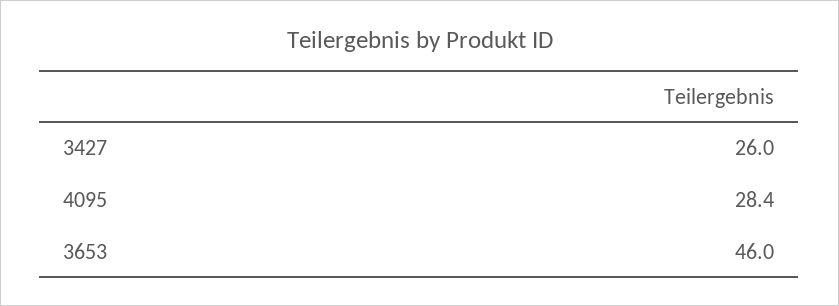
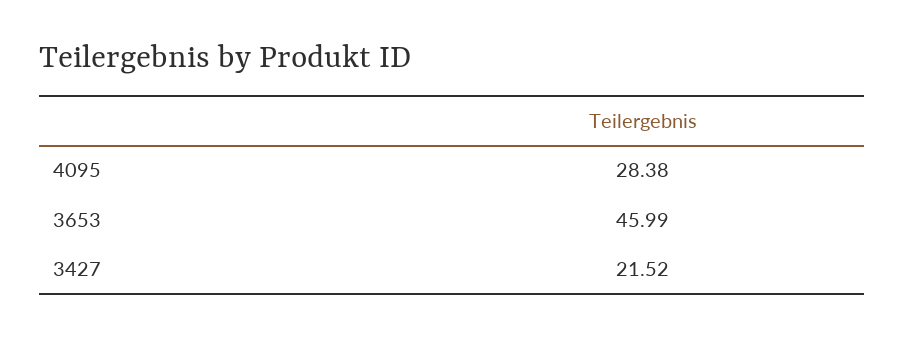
3427: 26 -> 21.52

